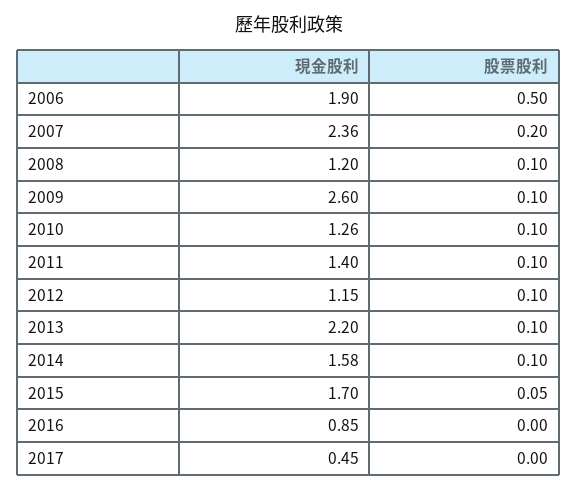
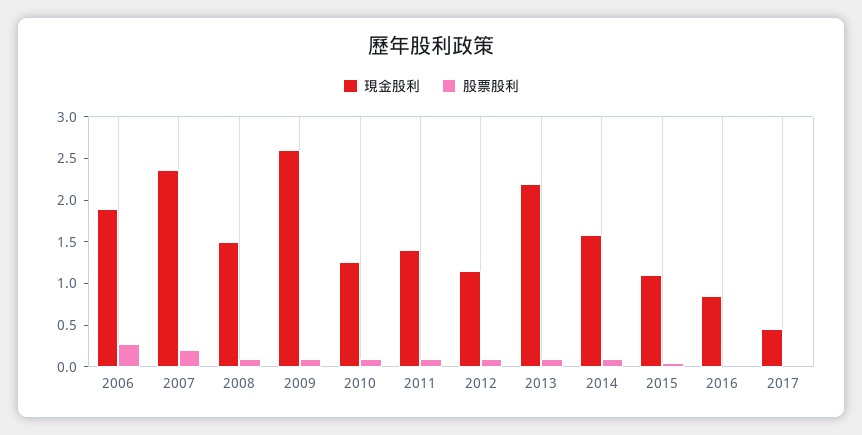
股票股利, 2006: 0.5 -> 0.3
現金股利, 2008: 1.2 -> 1.5
現金股利, 2015: 1.7 -> 1.1

